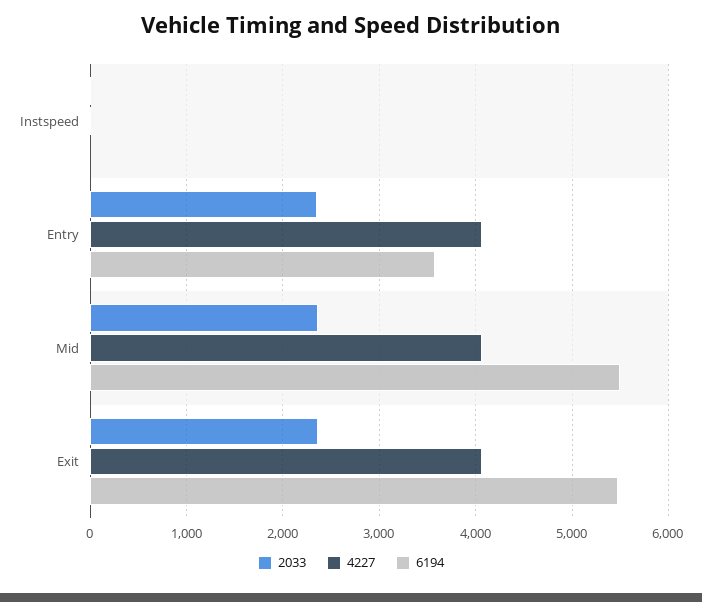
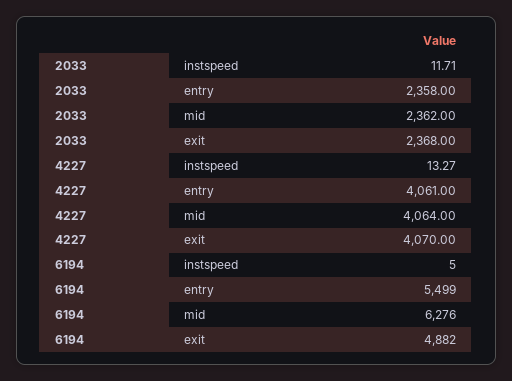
6194, Entry: 3600 -> 5499
6194, Mid: 5500 -> 6276
6194, Exit: 5500 -> 4882

